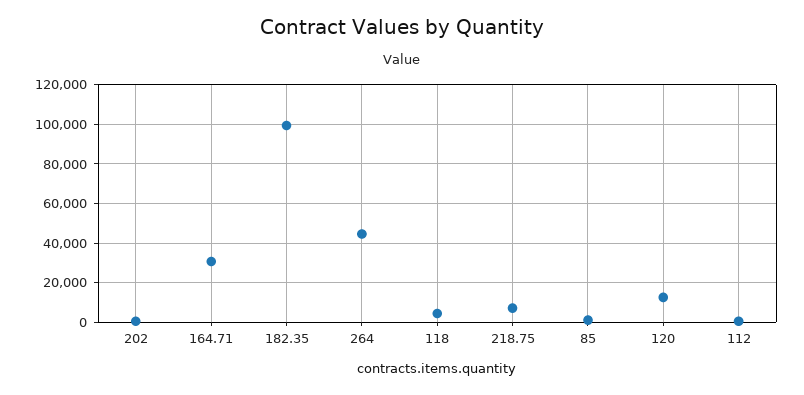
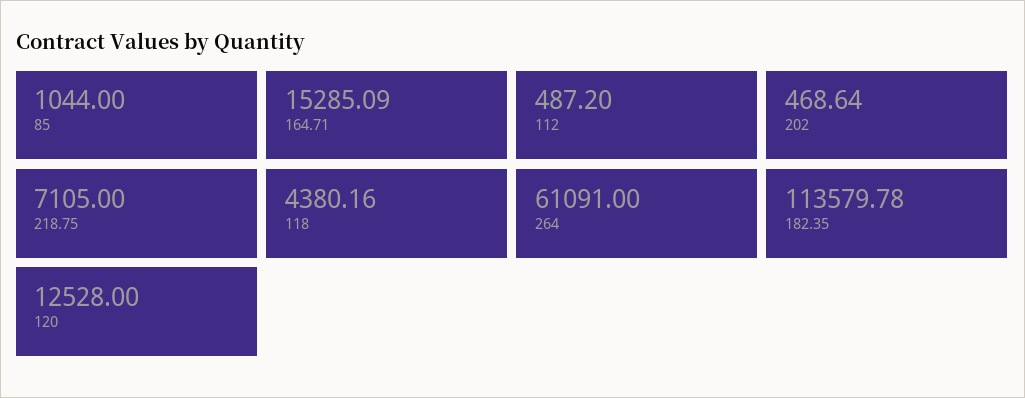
164.71: 30000 -> 15285.09
182.35: 100000 -> 113579.78
264: 45000 -> 61091

